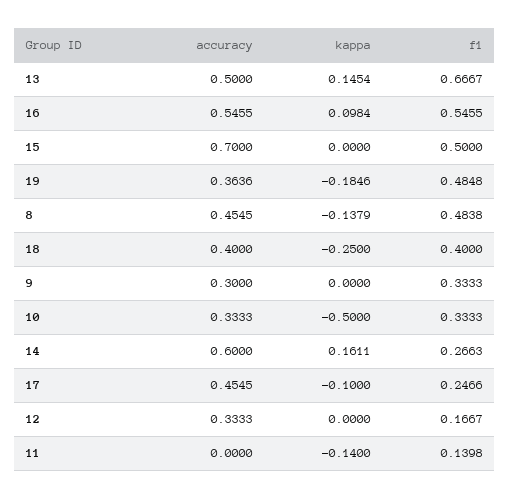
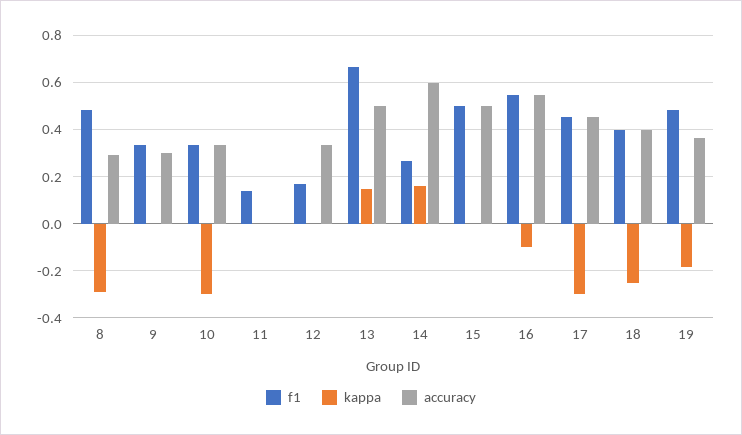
kappa, 16: 0.0984 -> -0.1
accuracy, 15: 0.7 -> 0.5
accuracy, 8: 0.4545 -> 0.3
kappa, 8: -0.1379 -> -0.3
kappa, 10: -0.5 -> -0.3
kappa, 17: -0.1 -> -0.3
f1, 17: 0.2466 -> 0.45
kappa, 11: -0.14 -> 0

